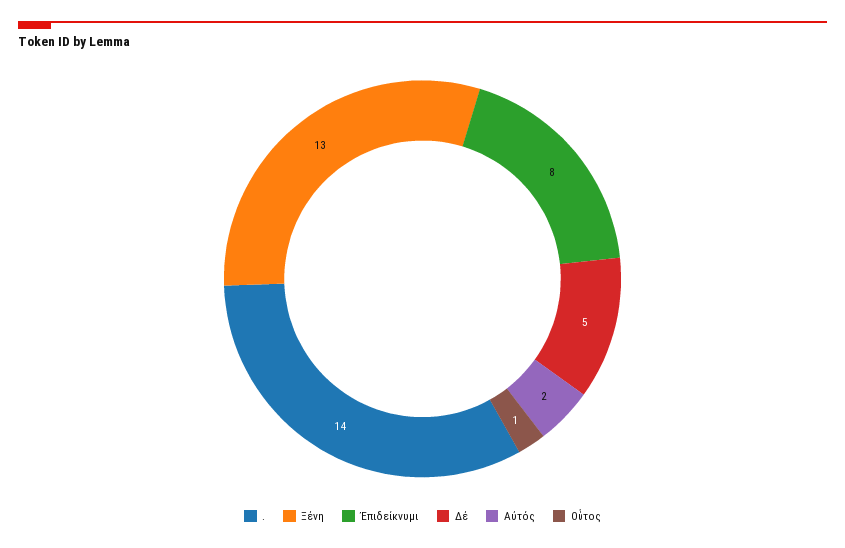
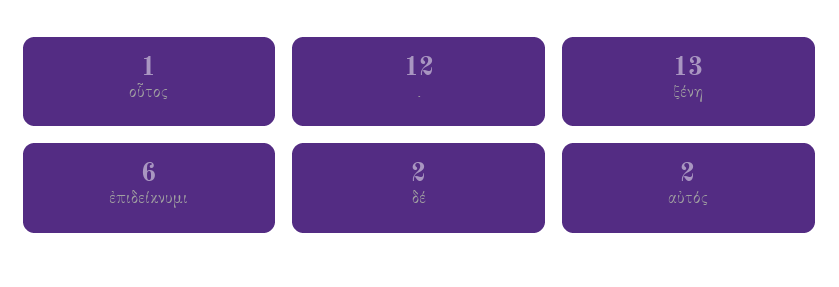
.: 14 -> 12
Ἐπιδείκνυμι: 8 -> 6
Δέ: 5 -> 2

